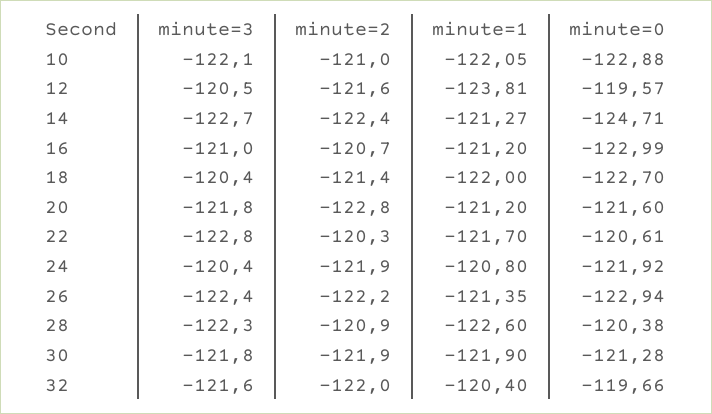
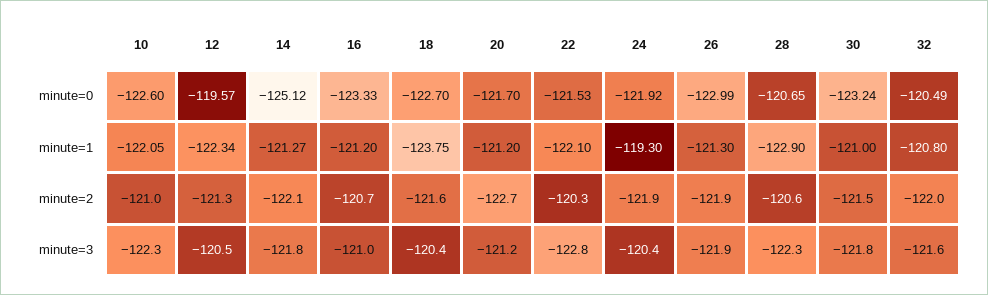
minute=3, 10: -122.1 -> -122.3
minute=0, 10: -122.88 -> -122.6
minute=2, 12: -121.6 -> -121.3
minute=1, 12: -123.81 -> -122.34
minute=3, 14: -122.7 -> -121.8
minute=2, 14: -122.4 -> -122.1
minute=0, 14: -124.71 -> -125.12
minute=0, 16: -122.99 -> -123.33
minute=2, 18: -121.4 -> -121.6
minute=1, 18: -122 -> -123.75
minute=3, 20: -121.8 -> -121.2
minute=2, 20: -122.8 -> -122.7
minute=0, 20: -121.6 -> -121.7
minute=1, 22: -121.7 -> -122.1
minute=0, 22: -120.61 -> -121.53
minute=1, 24: -120.8 -> -119.3
minute=3, 26: -122.4 -> -121.9
minute=2, 26: -122.2 -> -121.9
minute=1, 26: -121.35 -> -121.3
minute=0, 26: -122.94 -> -122.99
minute=2, 28: -120.9 -> -120.6
minute=1, 28: -122.6 -> -122.9
minute=0, 28: -120.38 -> -120.65
minute=2, 30: -121.9 -> -121.5
minute=1, 30: -121.9 -> -121
minute=0, 30: -121.28 -> -123.24
minute=1, 32: -120.4 -> -120.8
minute=0, 32: -119.66 -> -120.49

